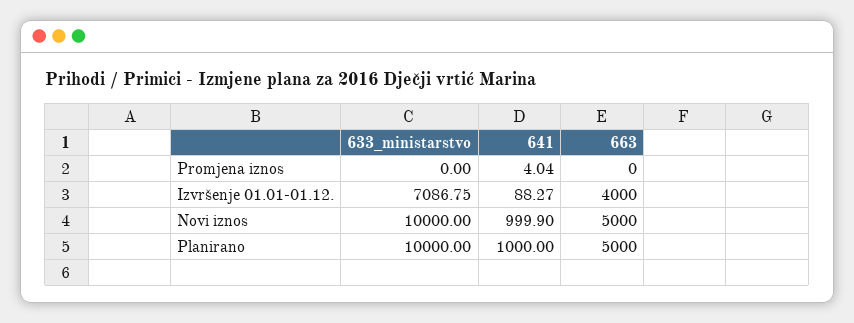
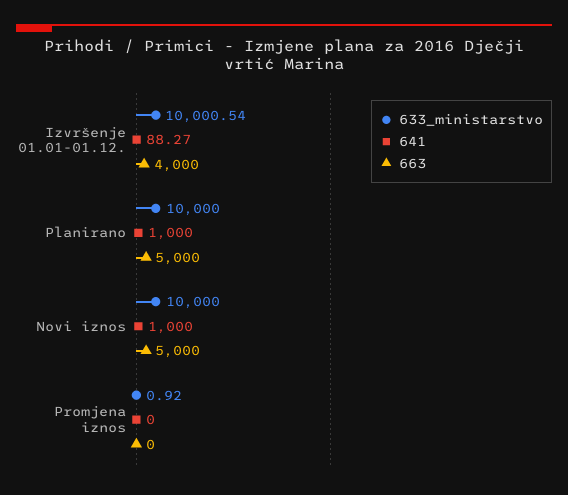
633_ministarstvo, Promjena iznos: 0 -> 0.92
641, Promjena iznos: 4.04 -> 0
633_ministarstvo, Izvršenje 01.01-01.12.: 7086.75 -> 10000.54
641, Novi iznos: 999.9 -> 1000

